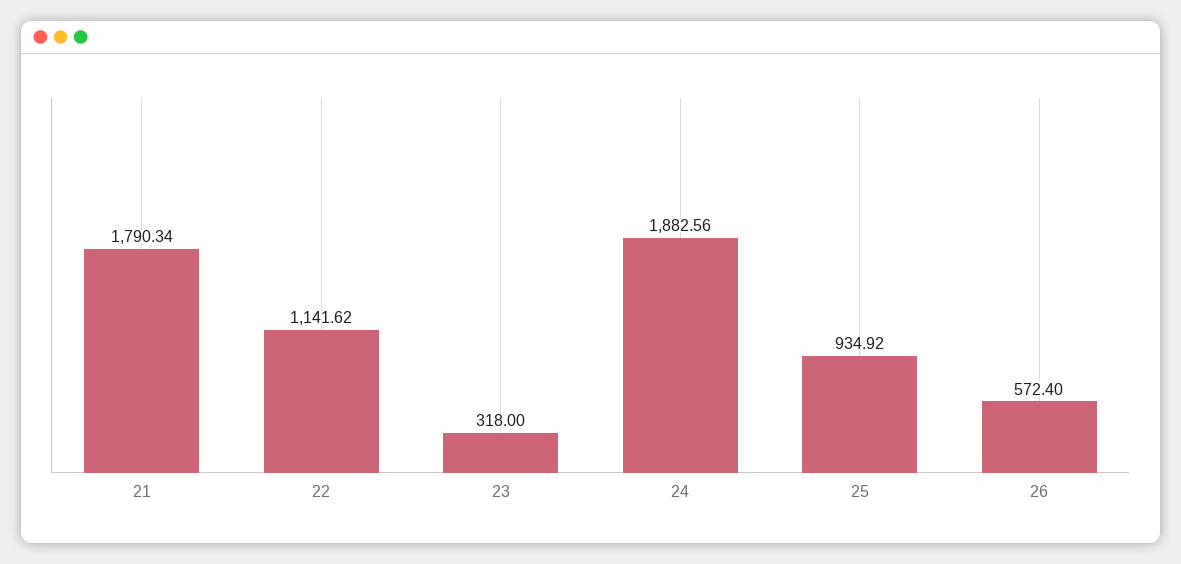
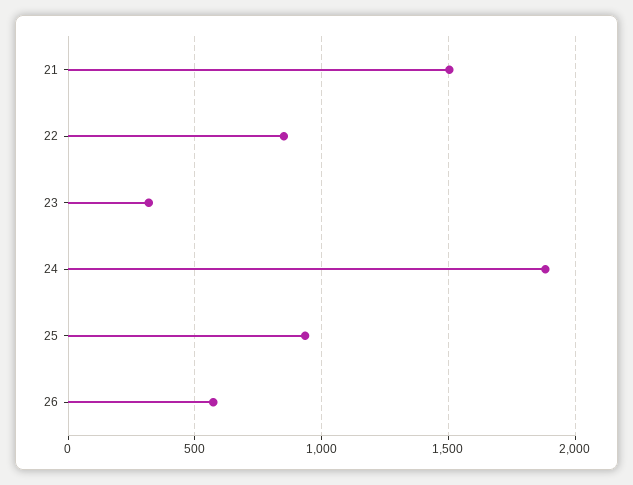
21: 1790.34 -> 1500
22: 1141.62 -> 850

